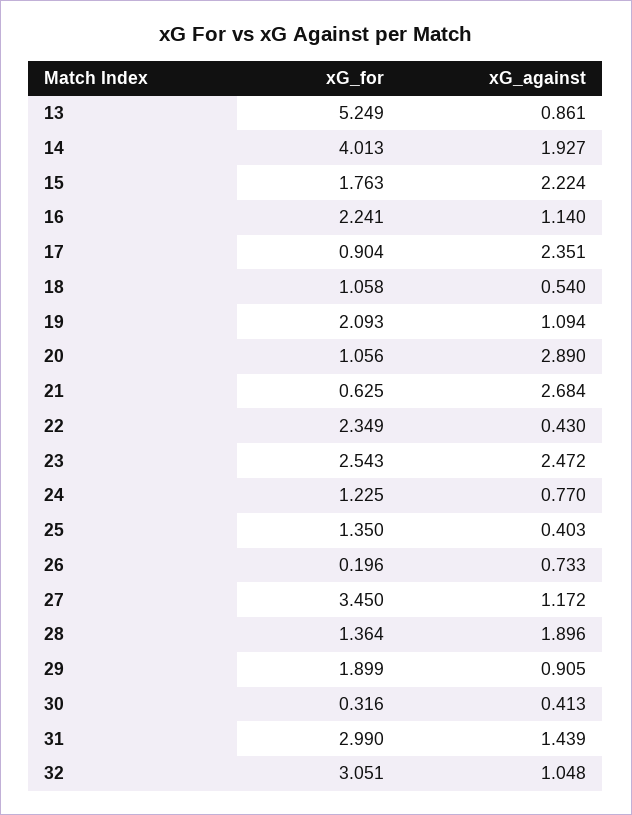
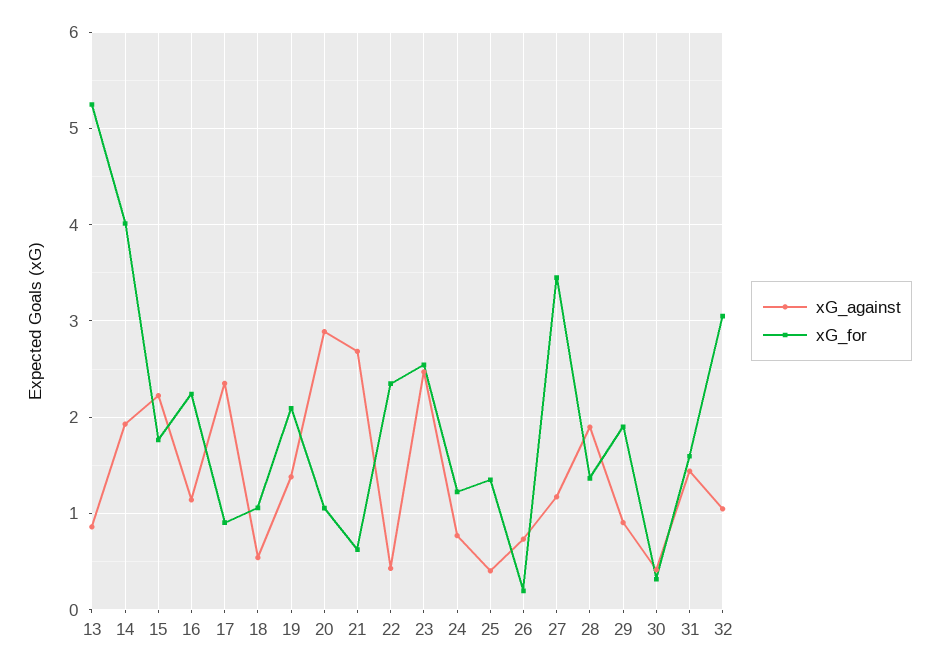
xG_against, 19: 1.094 -> 1.4
xG_for, 31: 2.99 -> 1.6

